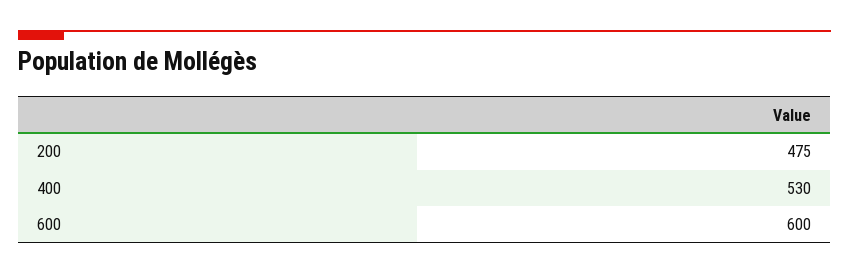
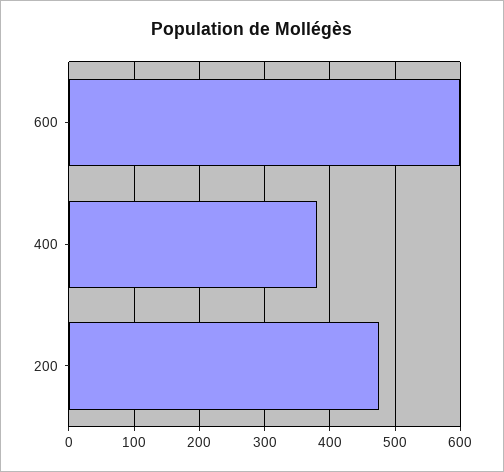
400: 530 -> 380

